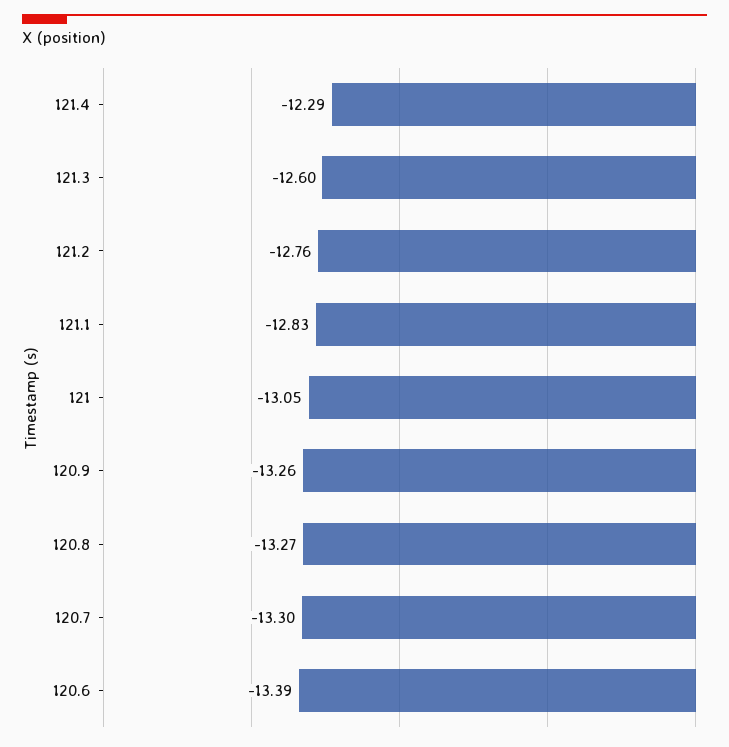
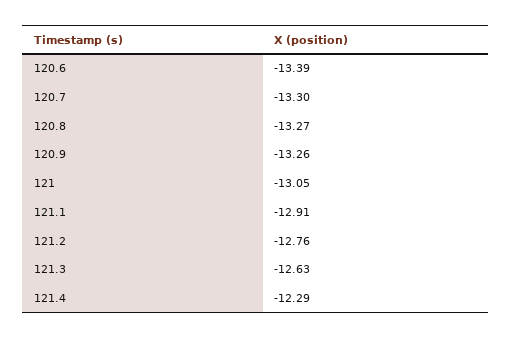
121.3: -12.6 -> -12.63
121.1: -12.83 -> -12.91

